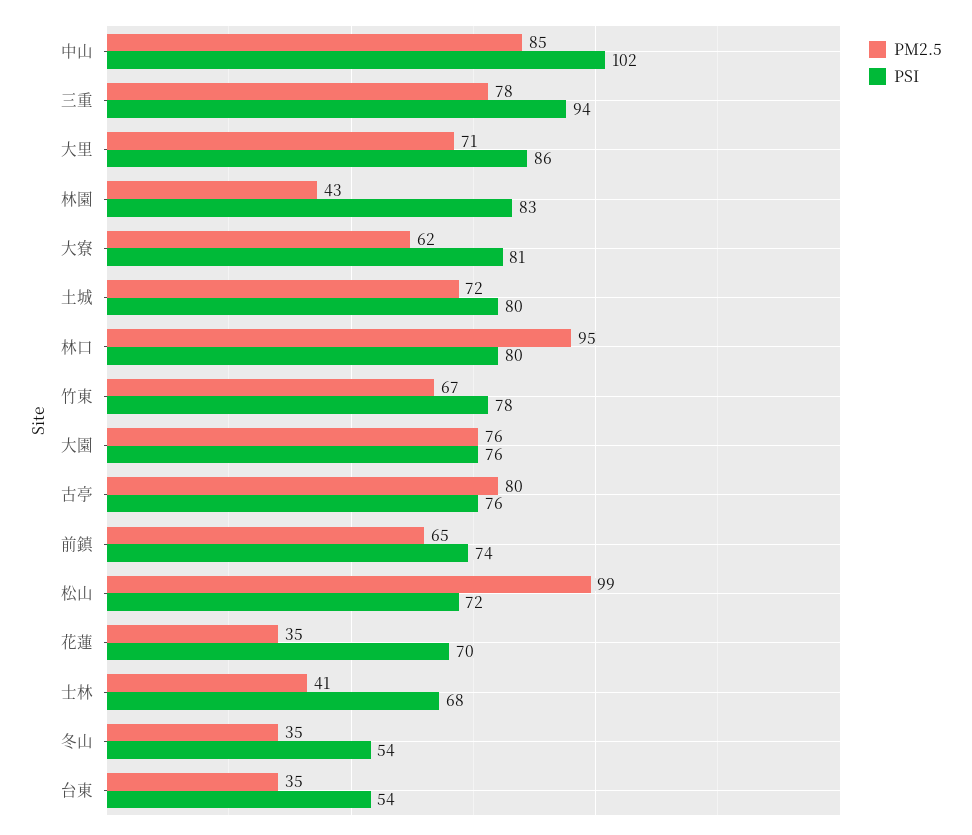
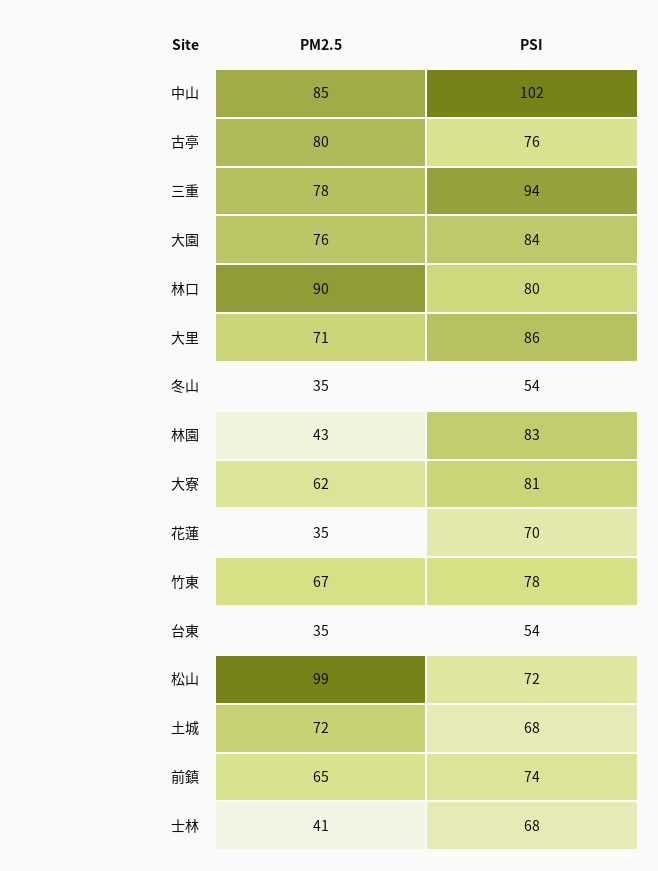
PSI, 土城: 80 -> 68
PM2.5, 林口: 95 -> 90
PSI, 大園: 76 -> 84

